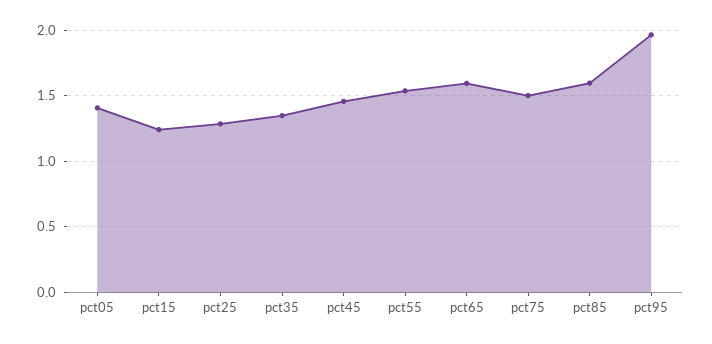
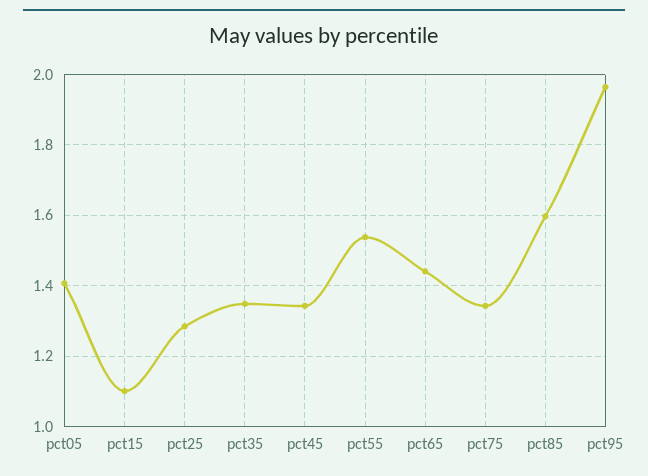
pct15: 1.25 -> 1.1
pct45: 1.45 -> 1.34
pct65: 1.6 -> 1.44
pct75: 1.5 -> 1.34

